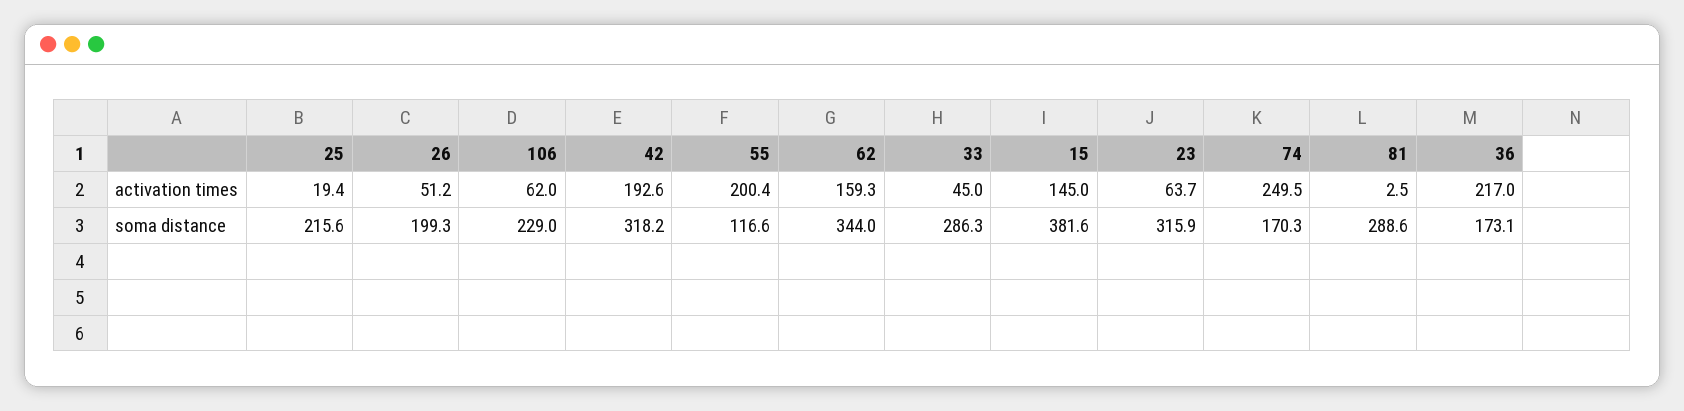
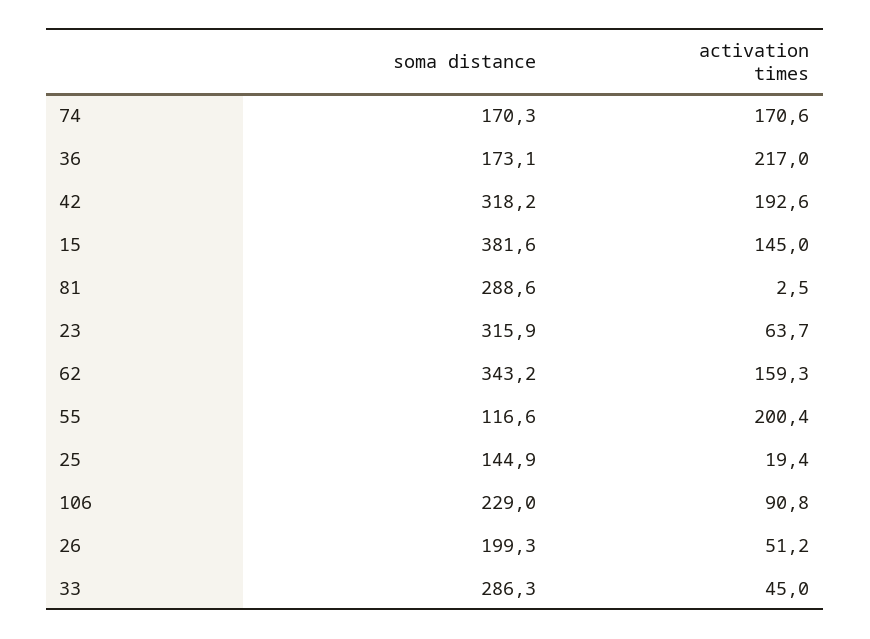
106, activation times: 62 -> 90.8
74, activation times: 249.5 -> 170.6
25, soma distance: 215.6 -> 144.9
62, soma distance: 344 -> 343.2

